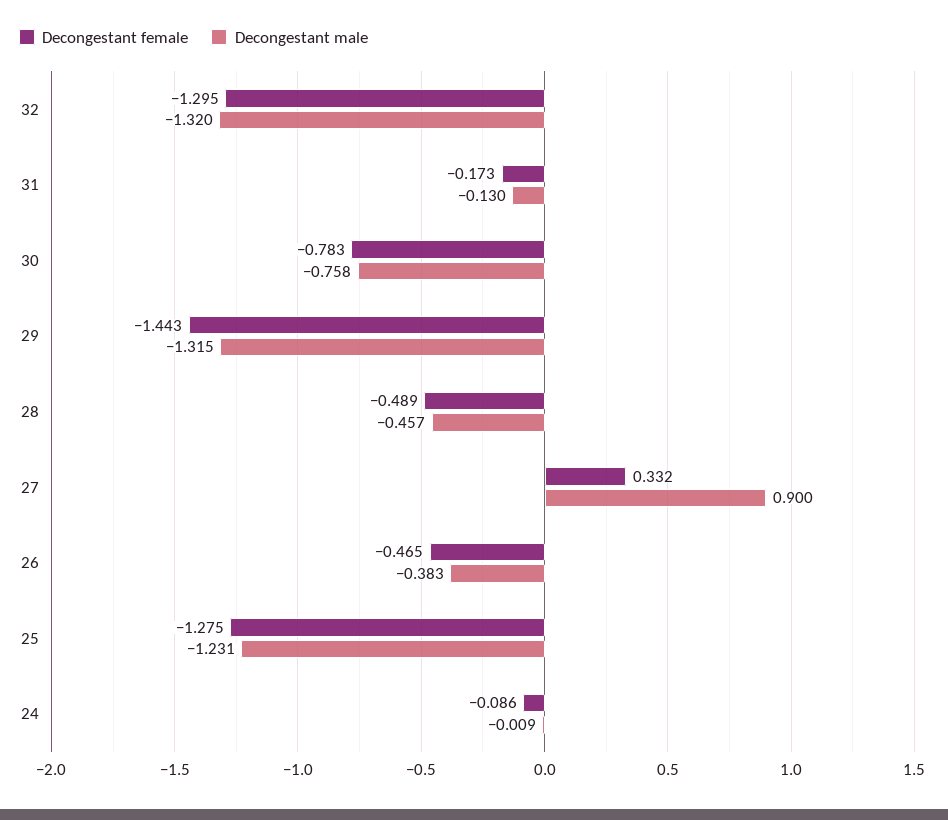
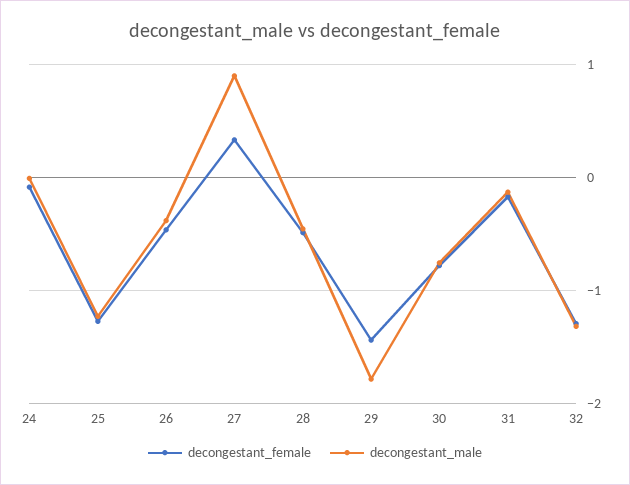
Decongestant male, 29: -1.315 -> -1.8

